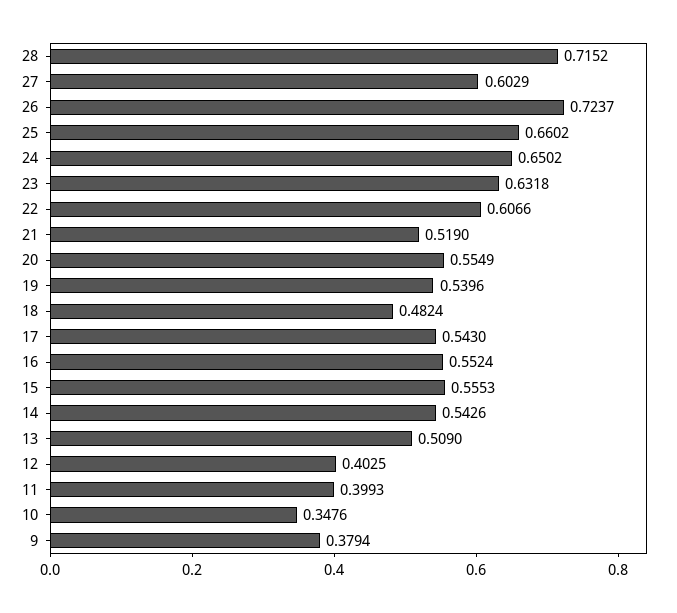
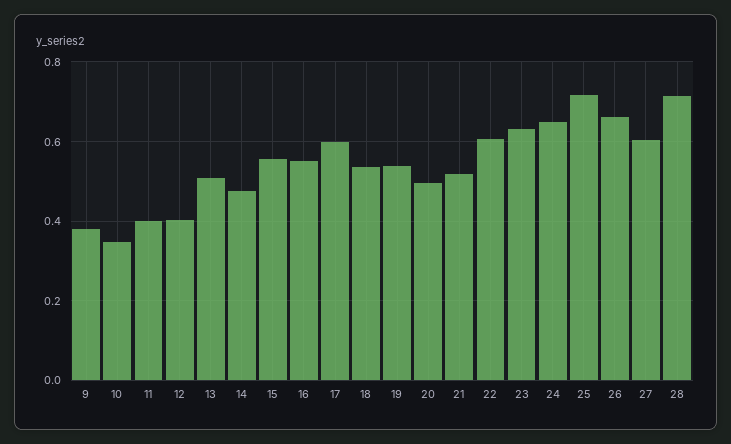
26: 0.7237 -> 0.66
25: 0.6602 -> 0.72
20: 0.5549 -> 0.5
18: 0.4824 -> 0.54
17: 0.543 -> 0.6
14: 0.5426 -> 0.48

